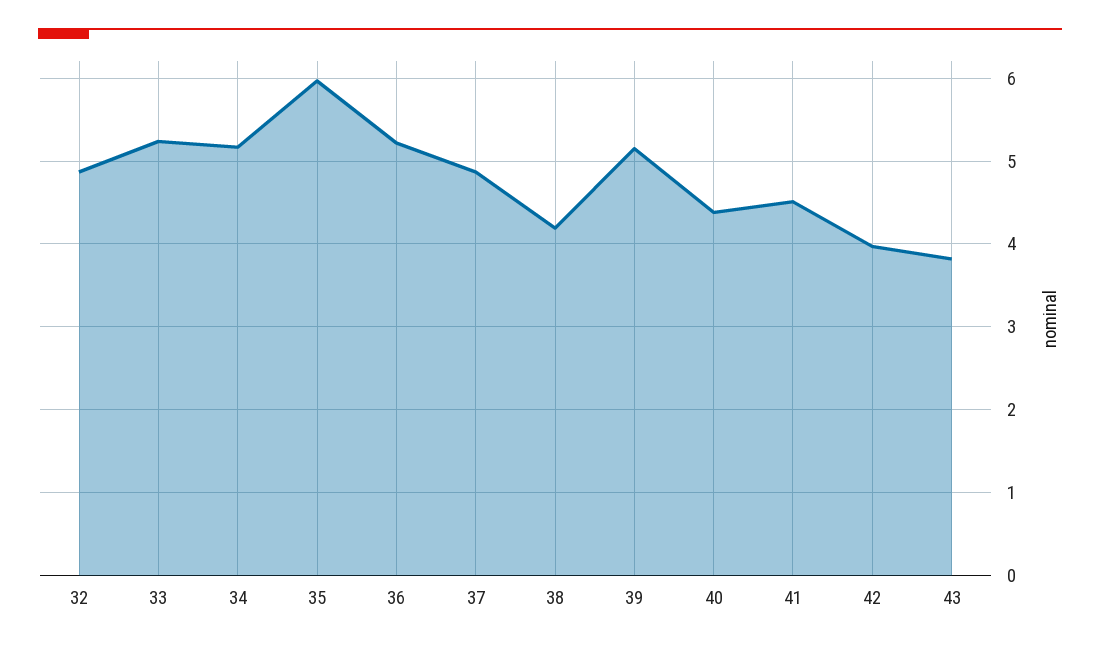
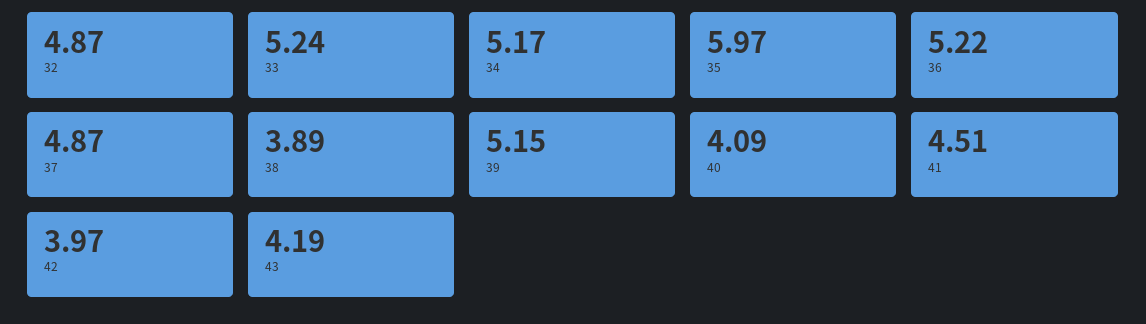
38: 4.2 -> 3.89
40: 4.4 -> 4.09
43: 3.8 -> 4.19

